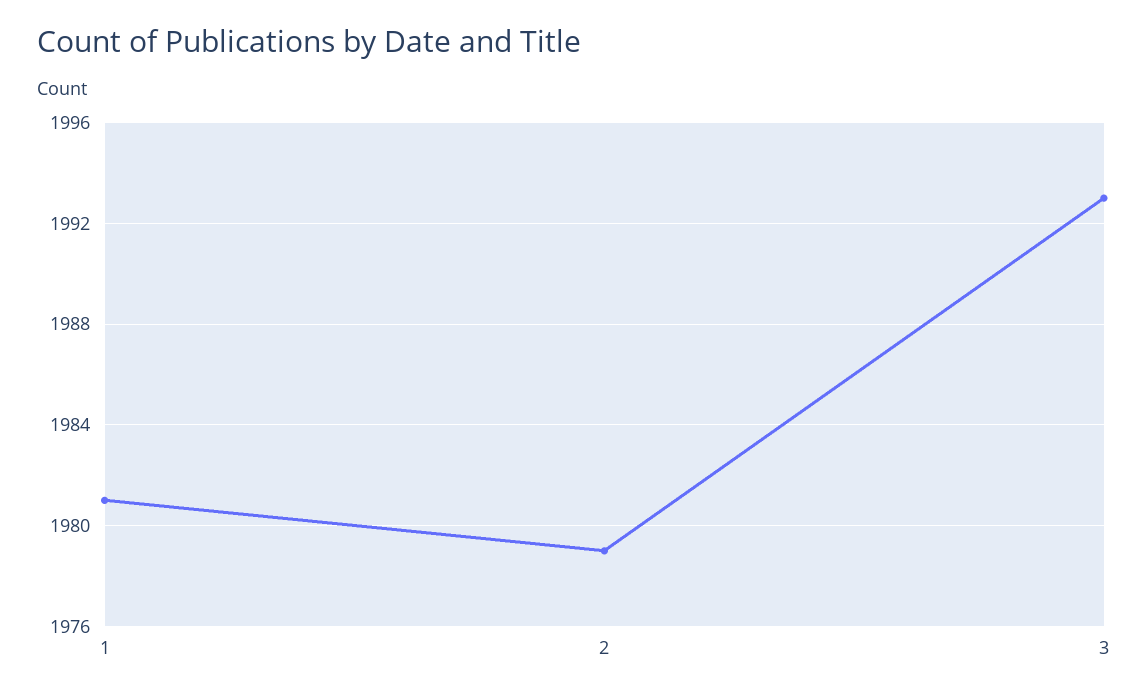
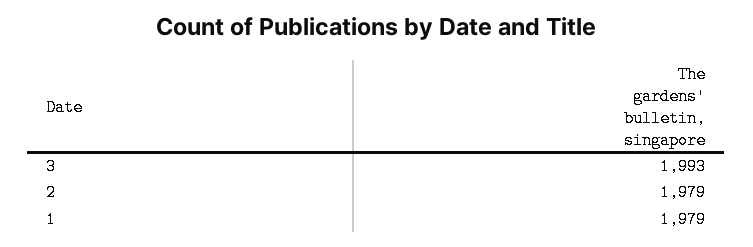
1: 1981 -> 1979

